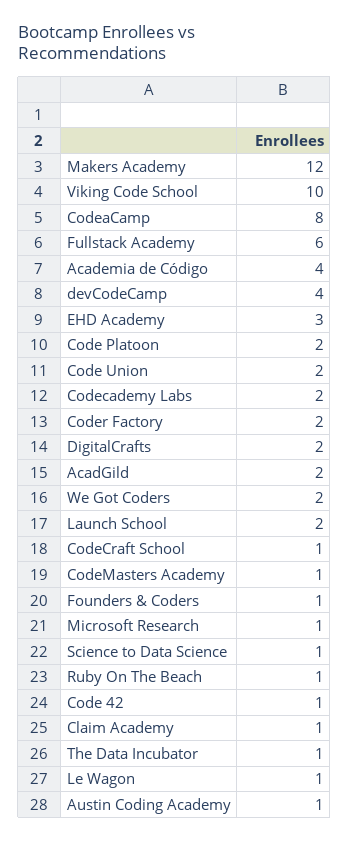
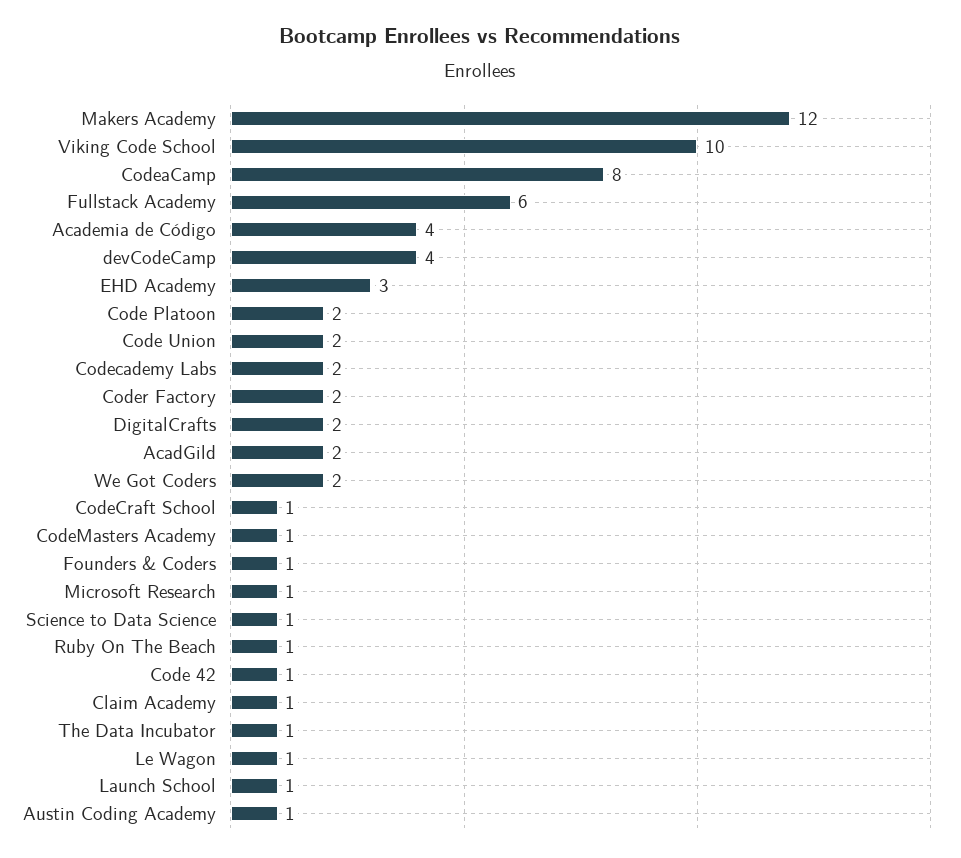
Launch School: 2 -> 1

